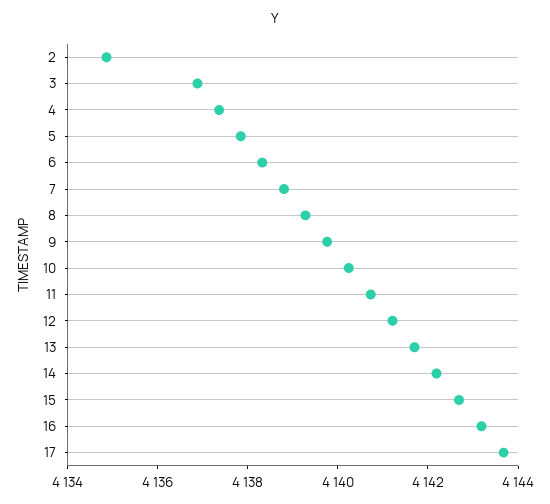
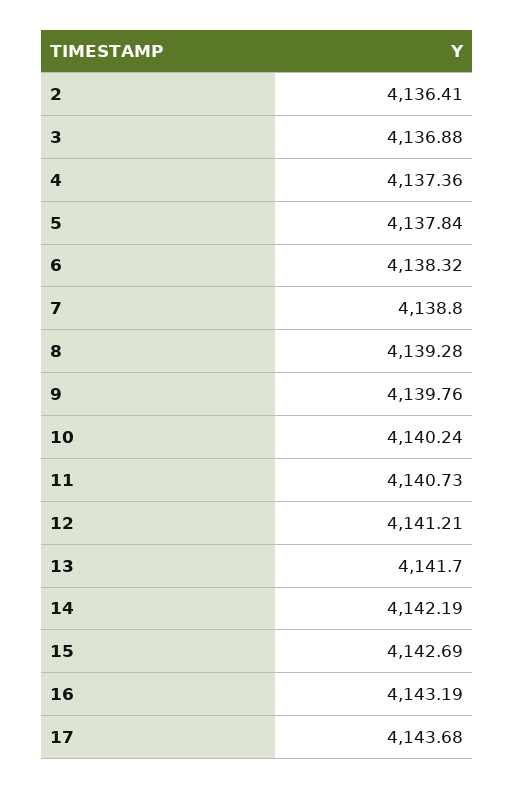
2: 4135 -> 4136.41

